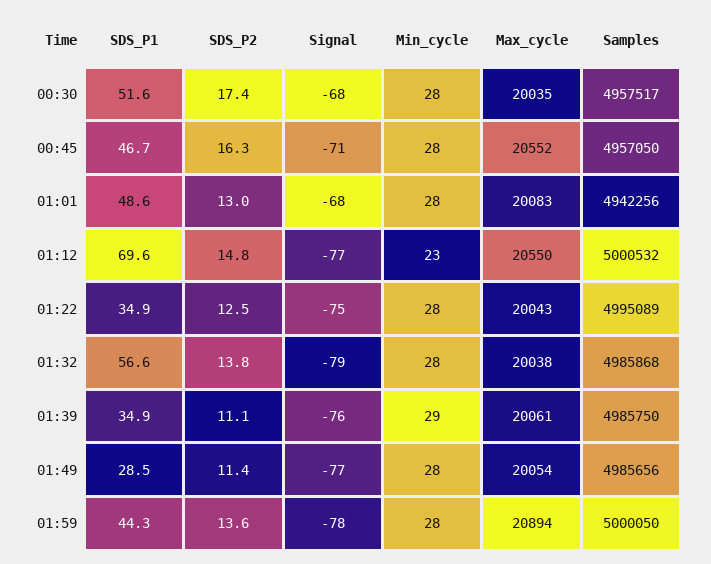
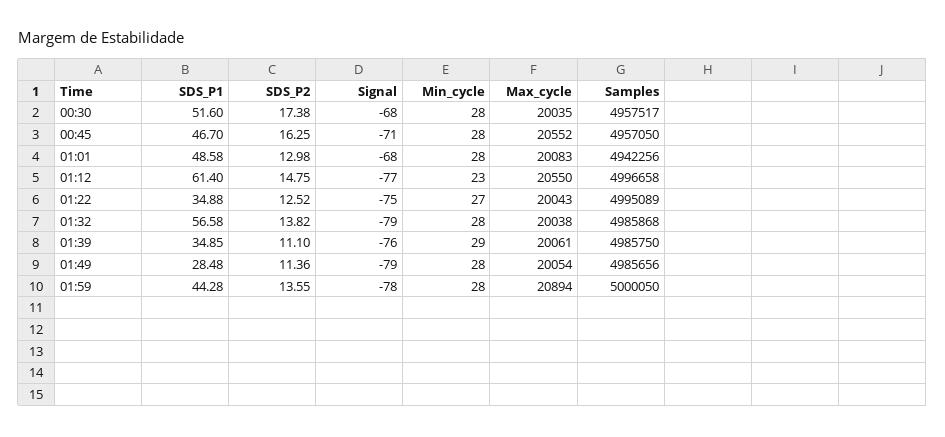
SDS_P1, 01:12: 69.6 -> 61.4
Samples, 01:12: 5000532 -> 4996658
Min_cycle, 01:22: 28 -> 27
Signal, 01:49: -77 -> -79

